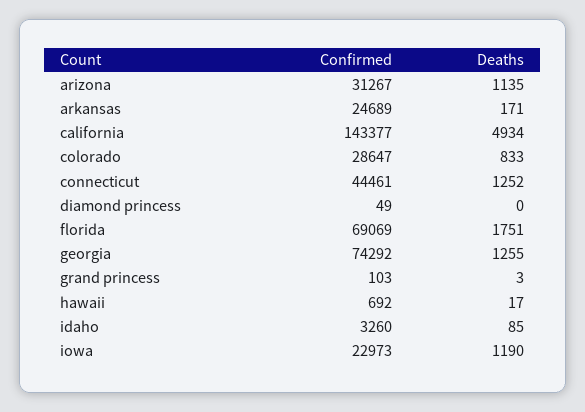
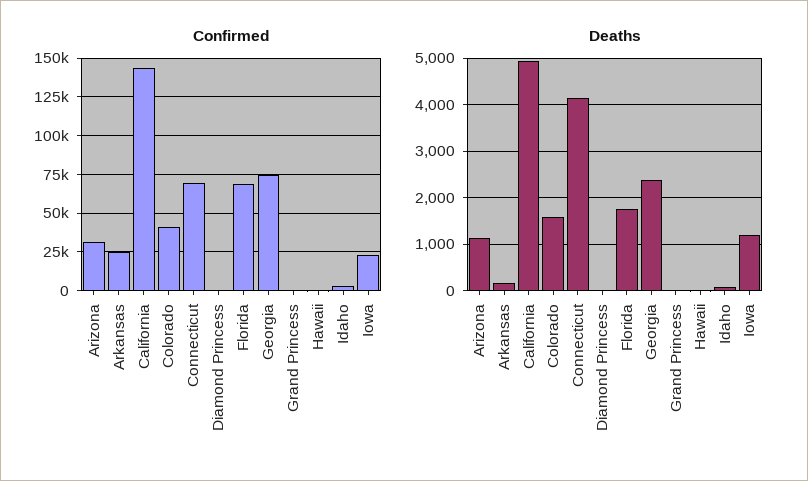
Confirmed, colorado: 28647 -> 40000
Deaths, colorado: 833 -> 1600
Confirmed, connecticut: 44461 -> 70000
Deaths, connecticut: 1252 -> 4200
Deaths, georgia: 1255 -> 2400

